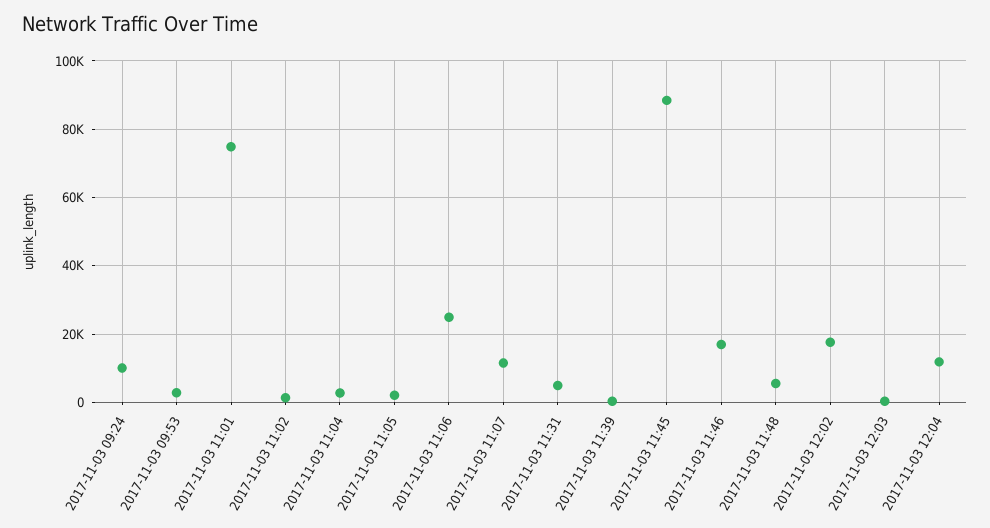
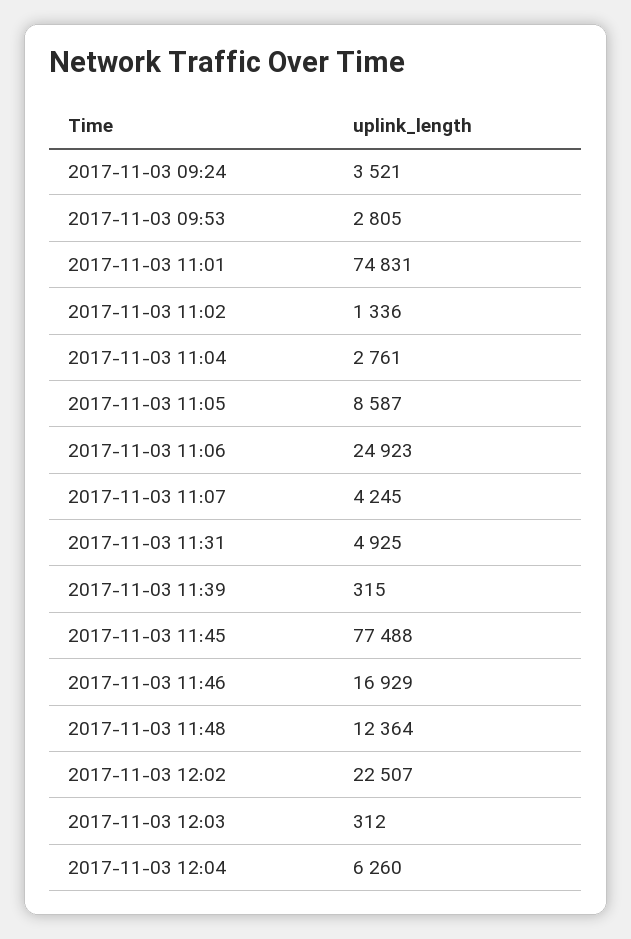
2017-11-03 09:24: 10000 -> 3521
2017-11-03 11:05: 2000 -> 8587
2017-11-03 11:07: 12000 -> 4245
2017-11-03 11:45: 88000 -> 77488
2017-11-03 11:48: 6000 -> 12364
2017-11-03 12:02: 18000 -> 22507
2017-11-03 12:04: 12000 -> 6260

